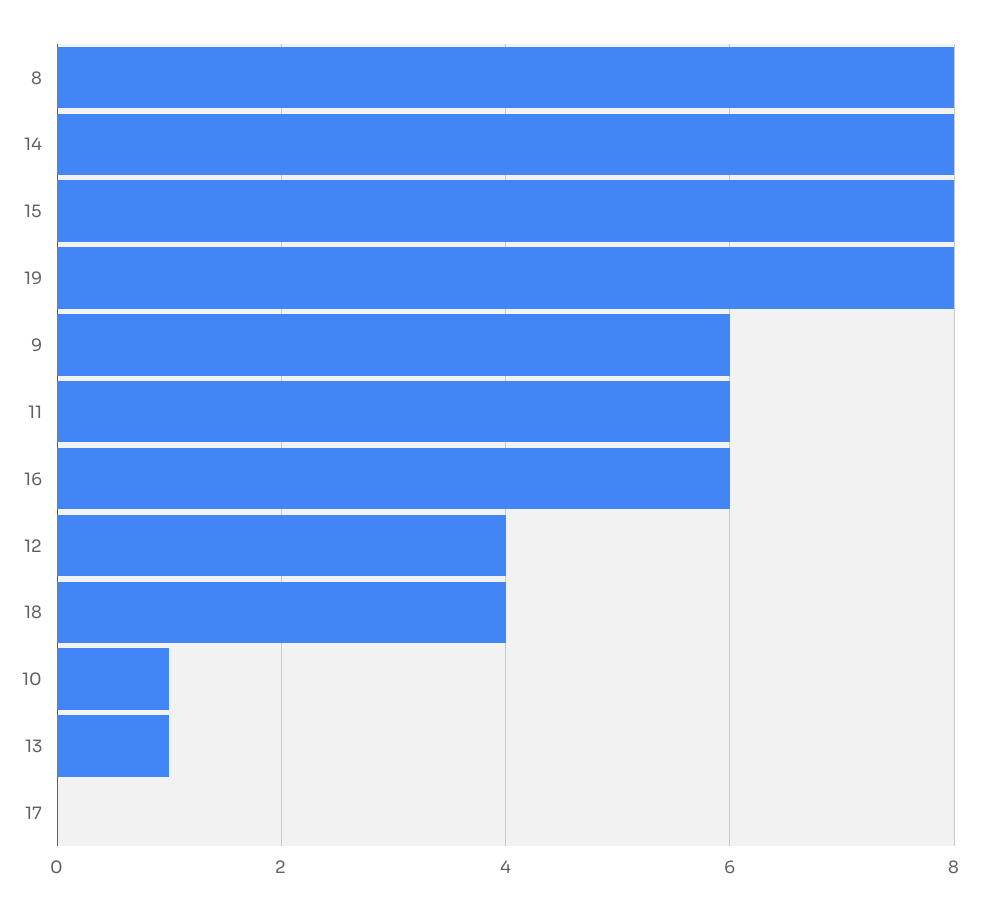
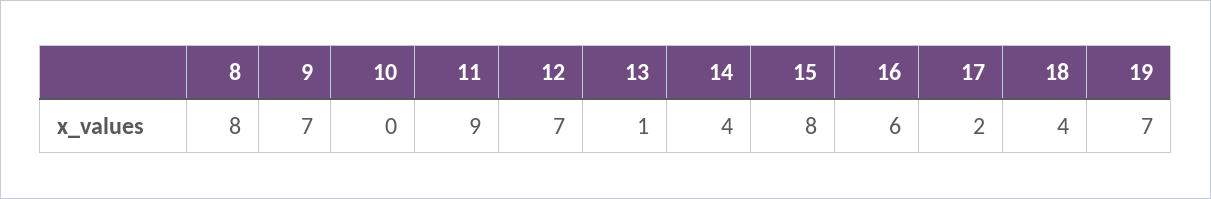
14: 8 -> 4
19: 8 -> 7
9: 6 -> 7
11: 6 -> 9
12: 4 -> 7
10: 1 -> 0
17: 0 -> 2

